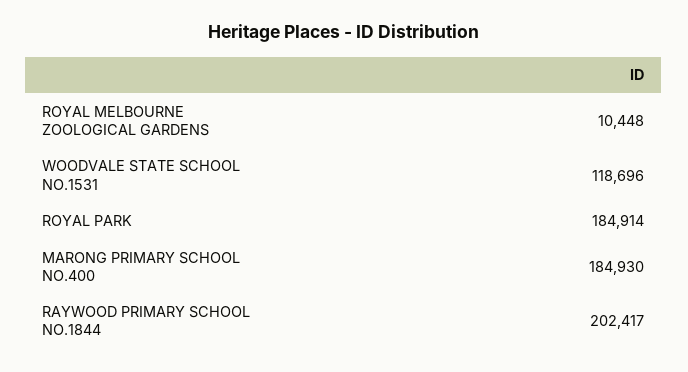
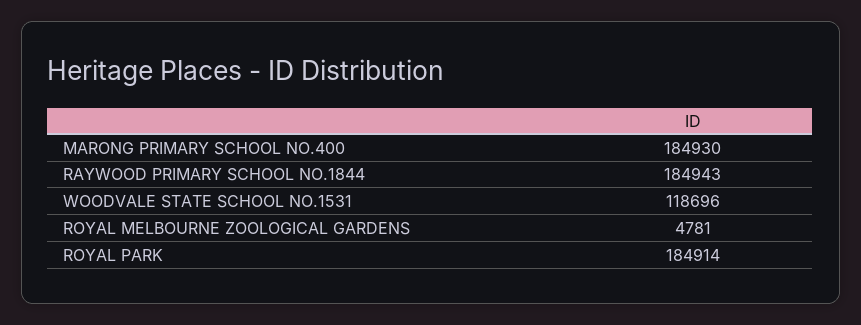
ROYAL MELBOURNE ZOOLOGICAL GARDENS: 10448 -> 4781
RAYWOOD PRIMARY SCHOOL NO.1844: 202417 -> 184943

